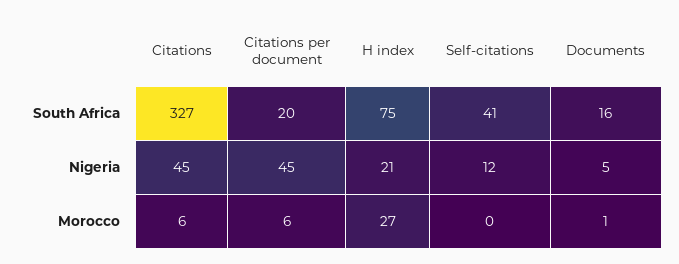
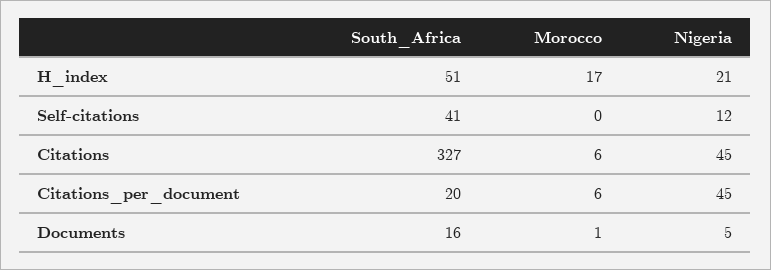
H index, South Africa: 75 -> 51
H index, Morocco: 27 -> 17

